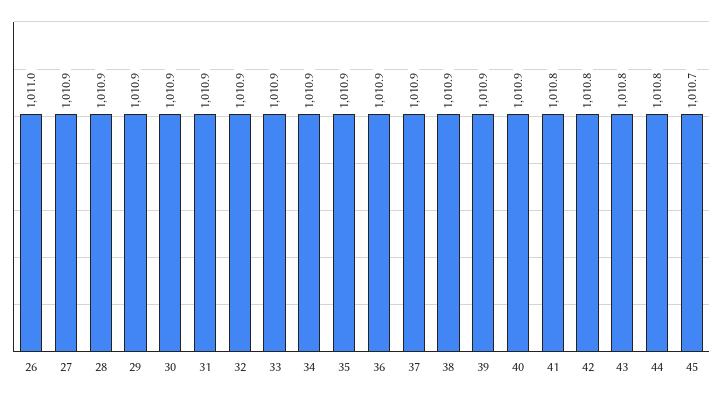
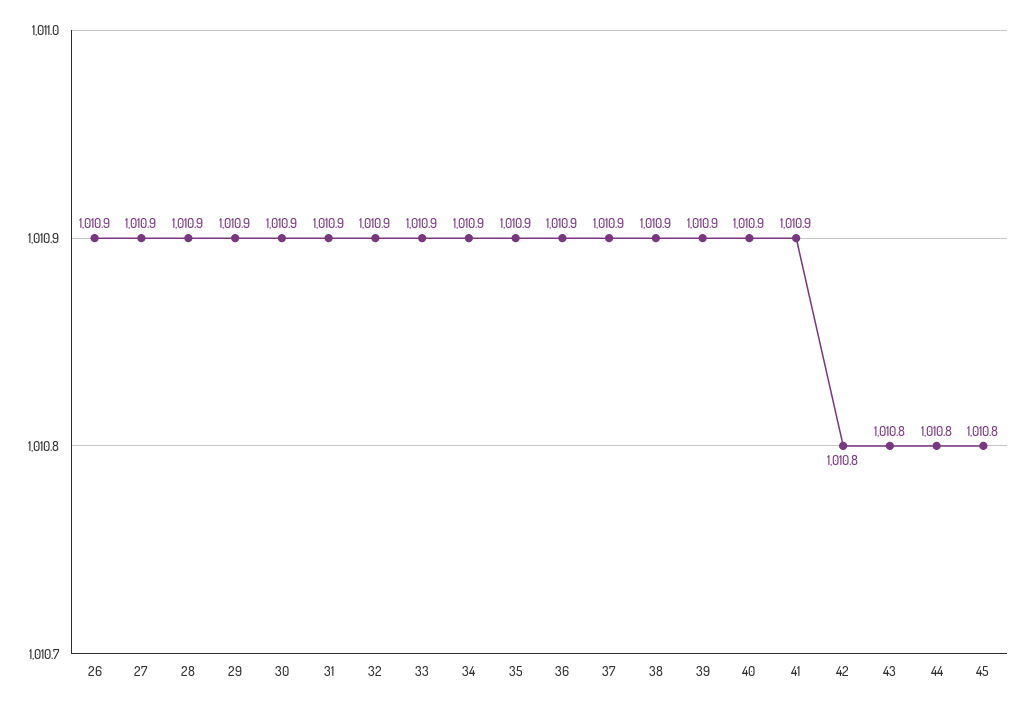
26: 1011 -> 1010.9
41: 1010.8 -> 1010.9
45: 1010.7 -> 1010.8

